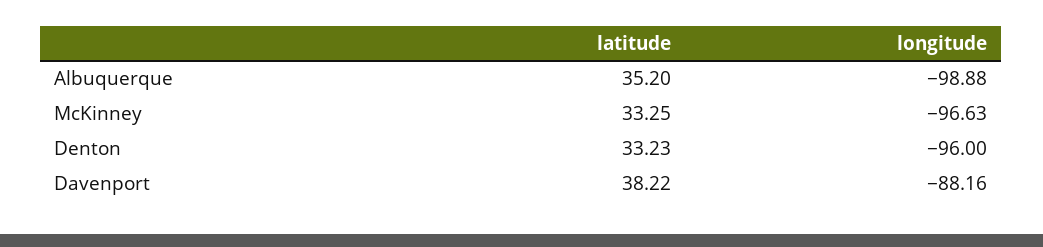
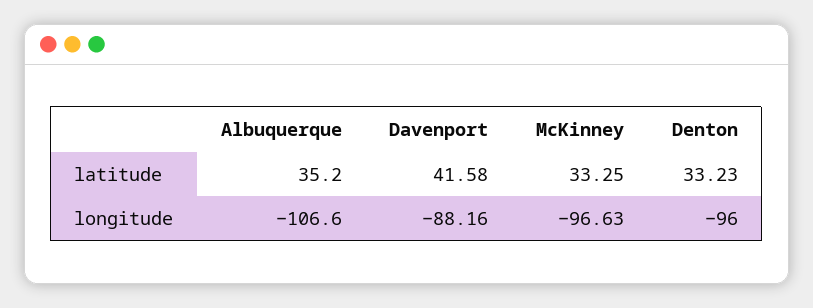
longitude, Albuquerque: -98.88 -> -106.6
latitude, Davenport: 38.22 -> 41.58

